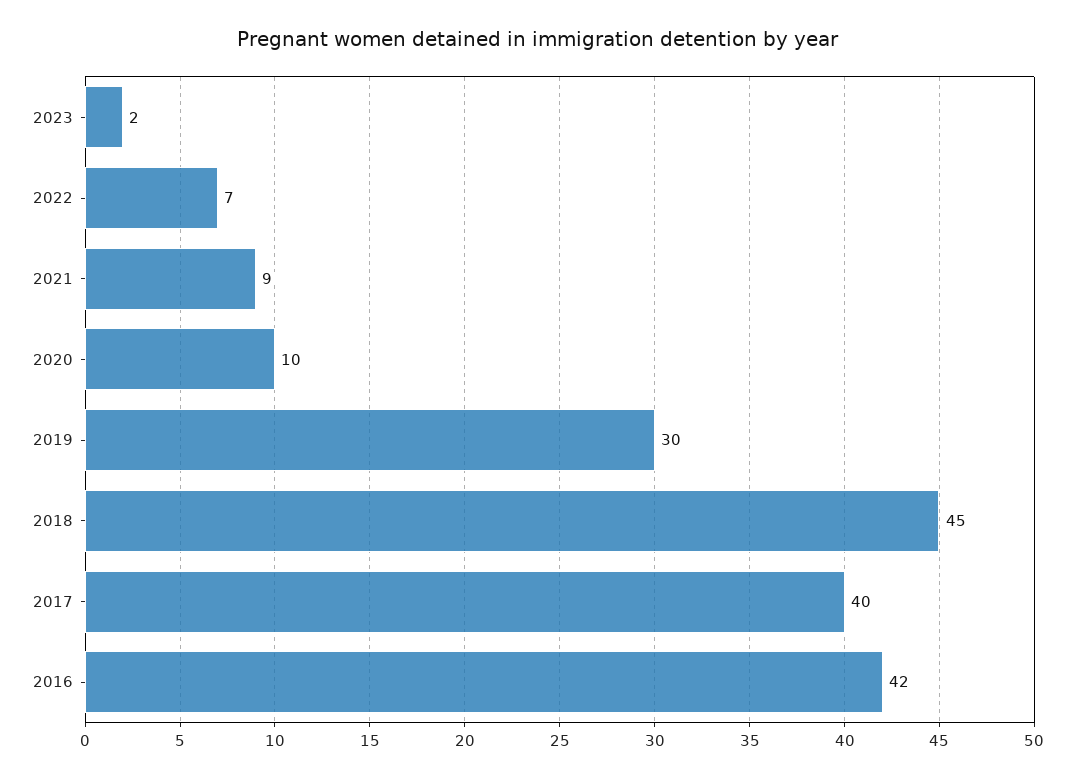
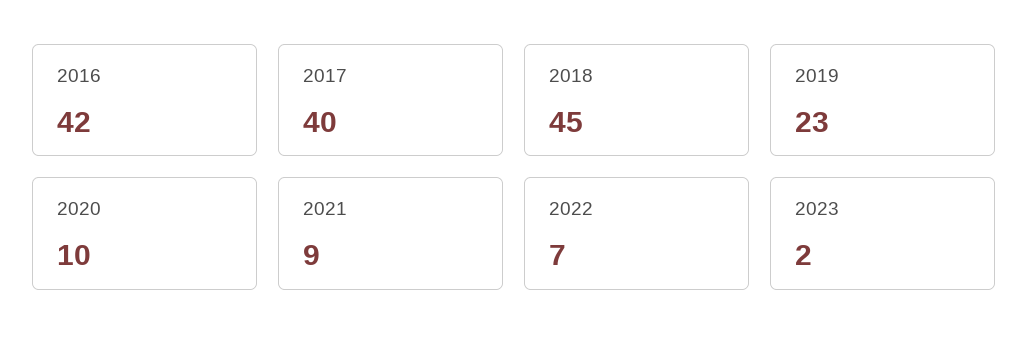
2019: 30 -> 23

